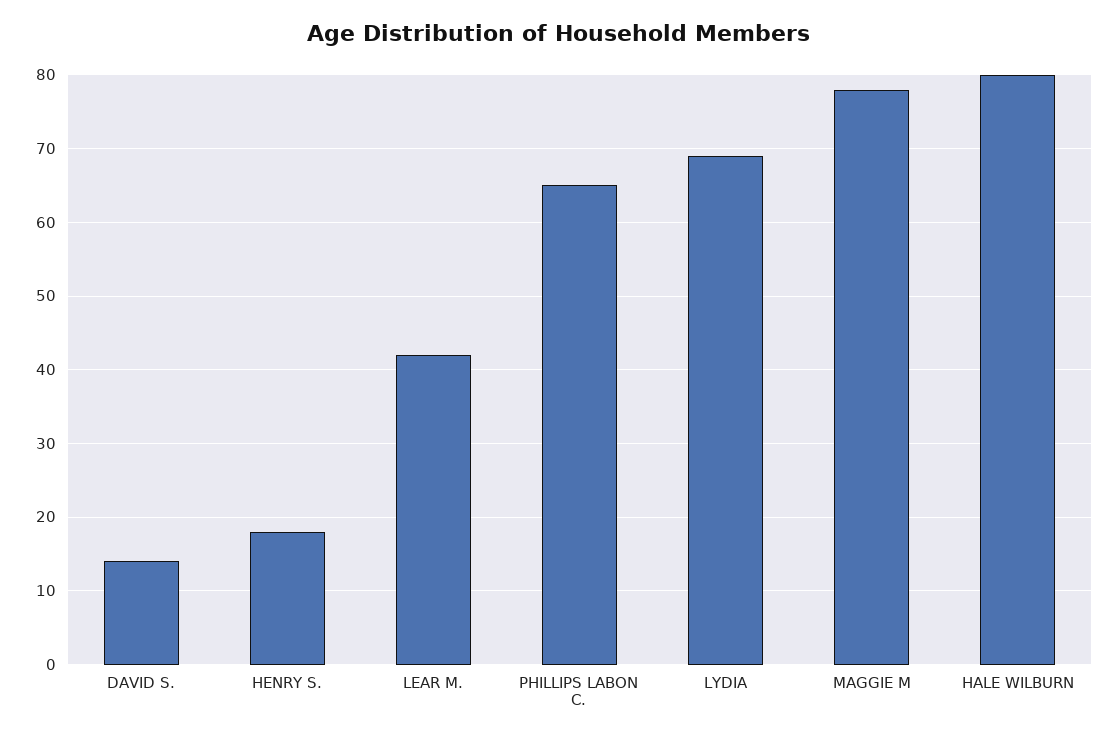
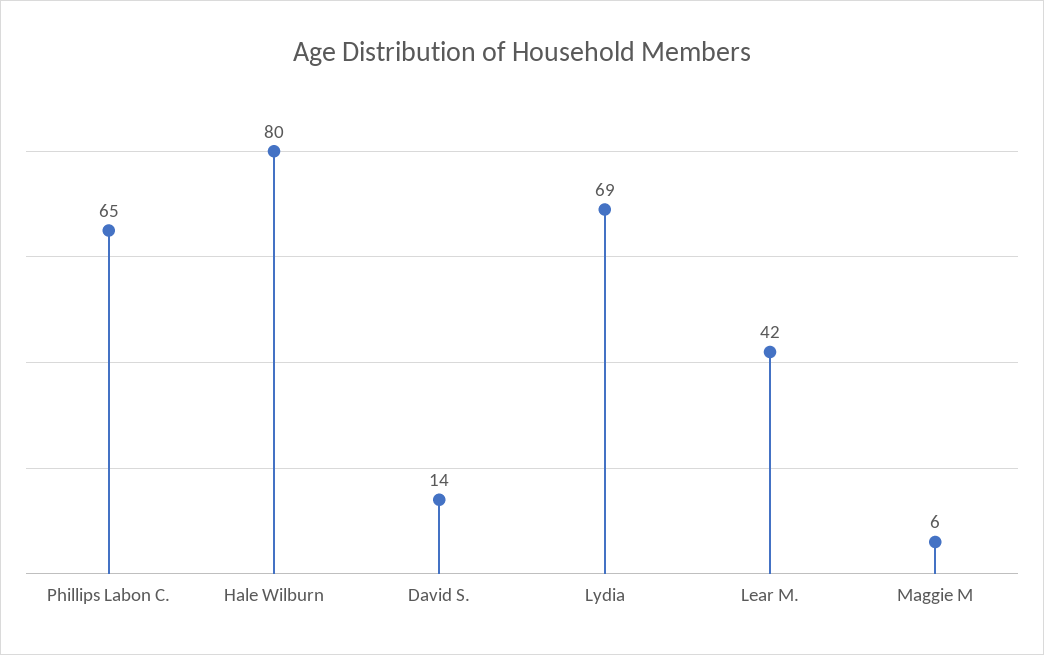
HENRY S.: 18 -> none
MAGGIE M: 78 -> 6

